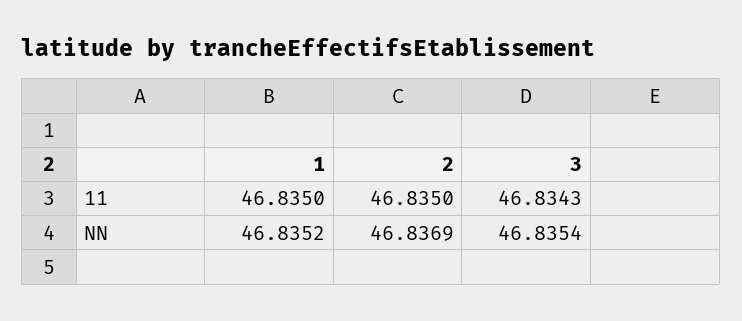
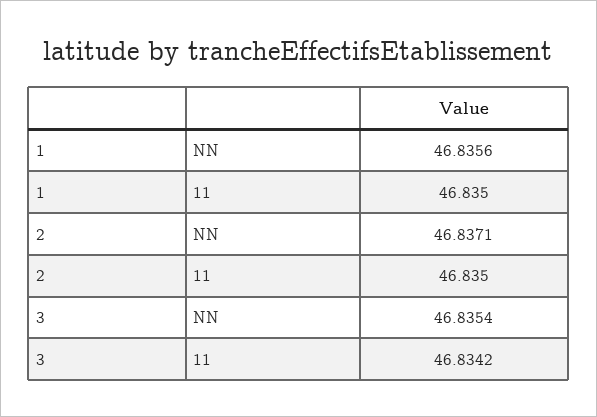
3, 11: 46.8343 -> 46.8342
1, NN: 46.8352 -> 46.8356
2, NN: 46.8369 -> 46.8371

